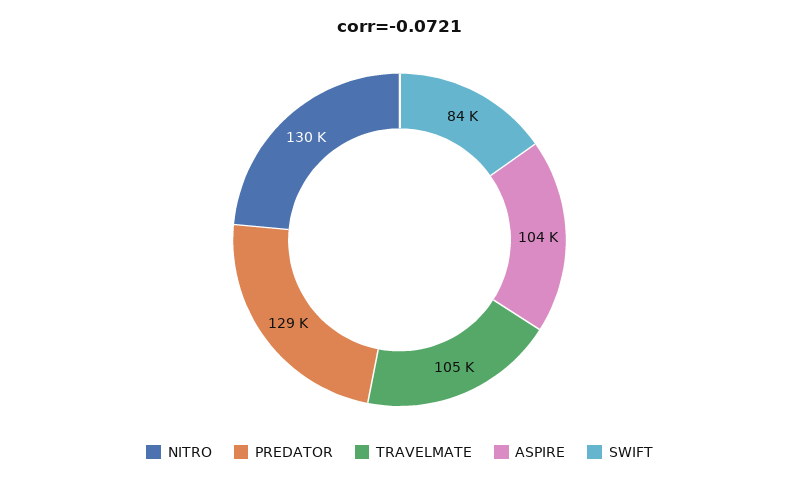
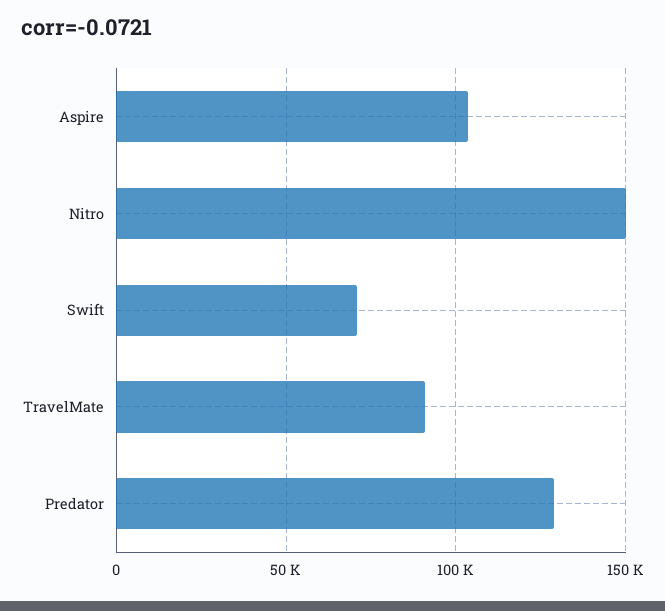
NITRO: 130000 -> 150000
TRAVELMATE: 105000 -> 90000
SWIFT: 84000 -> 70000

